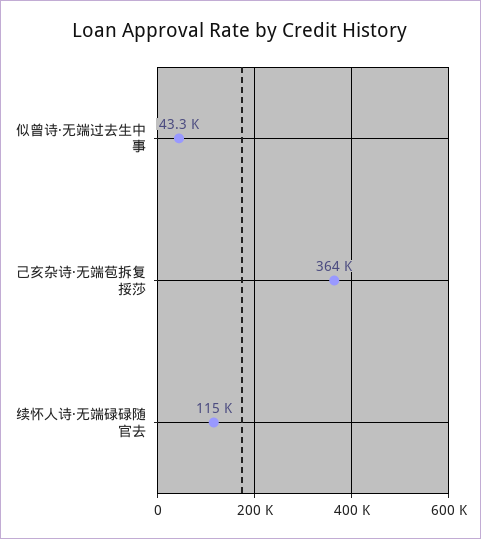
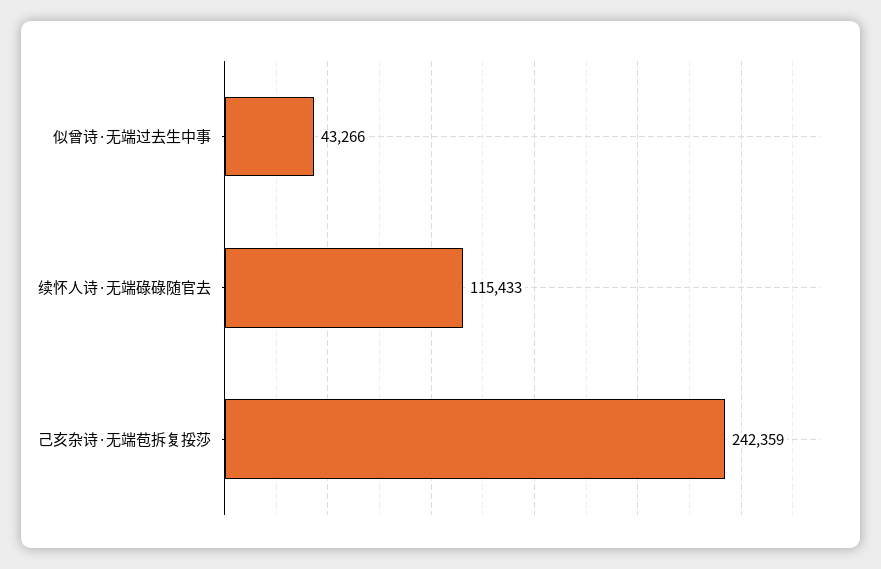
己亥杂诗·无端苞拆复挼莎: 364000 -> 242359

